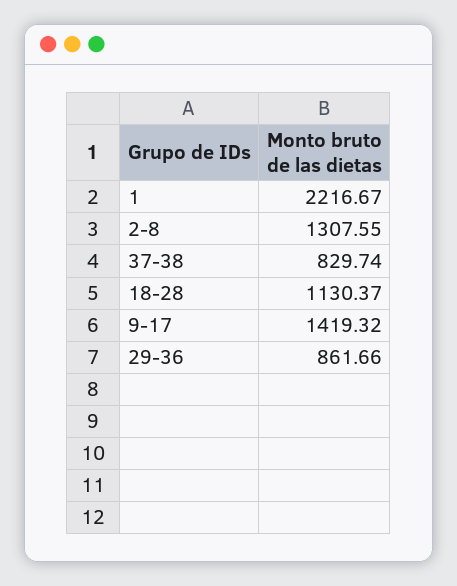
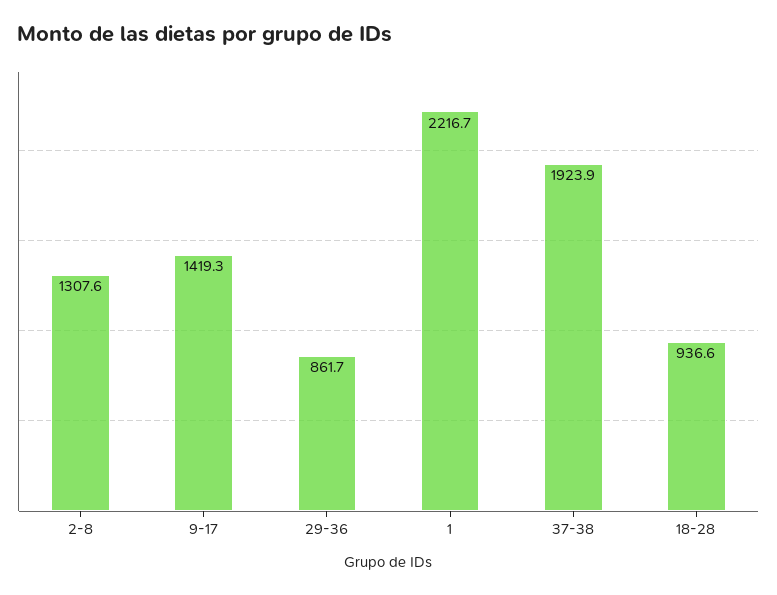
37-38: 829.74 -> 1923.9
18-28: 1130.37 -> 936.6

